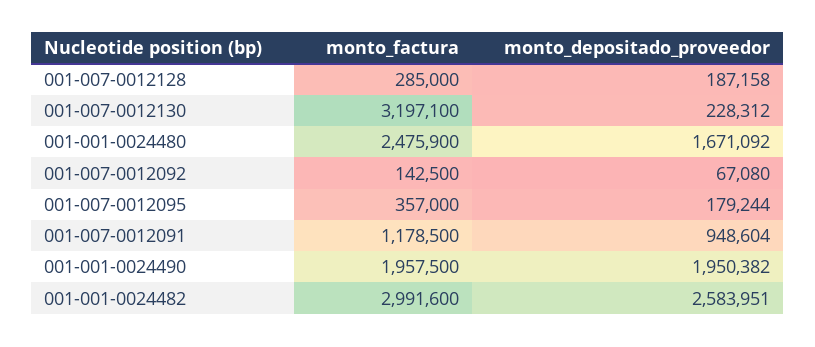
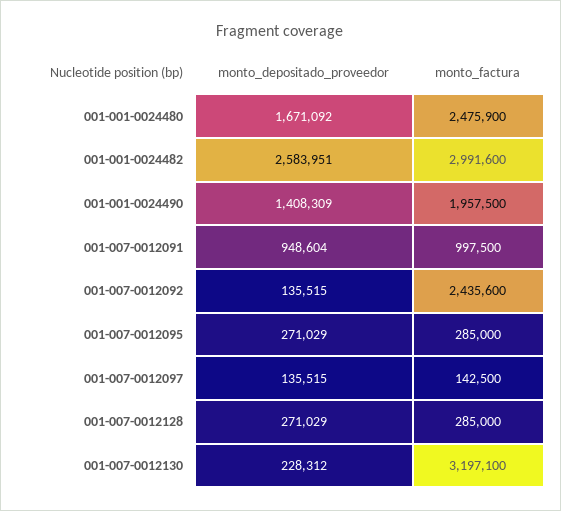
monto_depositado_proveedor, 001-007-0012128: 187158 -> 271029
monto_factura, 001-007-0012092: 142500 -> 2435600
monto_depositado_proveedor, 001-007-0012092: 67080 -> 135515
monto_factura, 001-007-0012095: 357000 -> 285000
monto_depositado_proveedor, 001-007-0012095: 179244 -> 271029
monto_factura, 001-007-0012091: 1178500 -> 997500
monto_depositado_proveedor, 001-001-0024490: 1950382 -> 1408309
monto_depositado_proveedor, 001-007-0012097: none -> 135515
monto_factura, 001-007-0012097: none -> 142500

